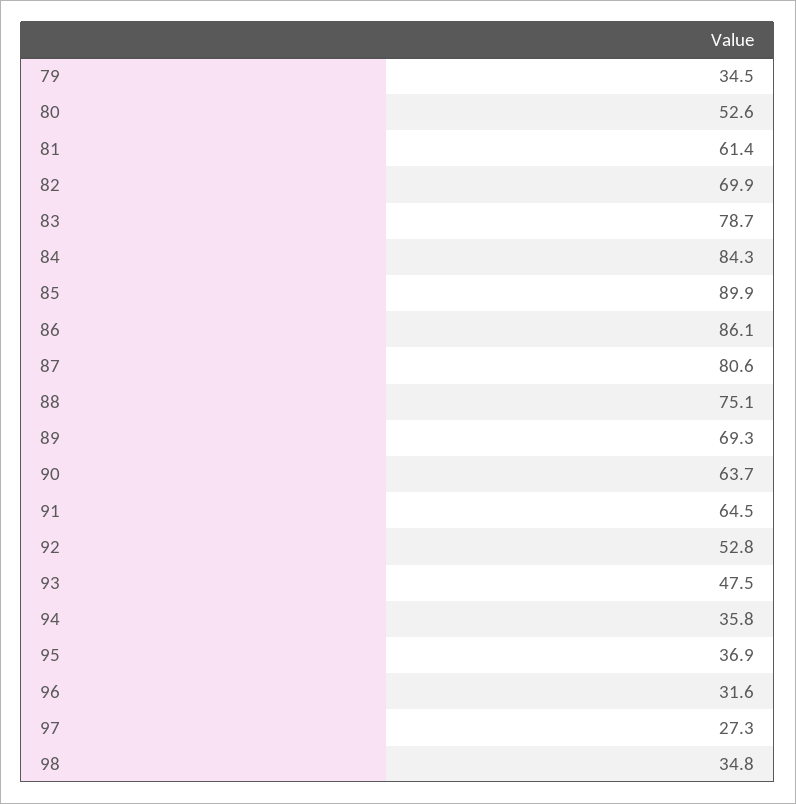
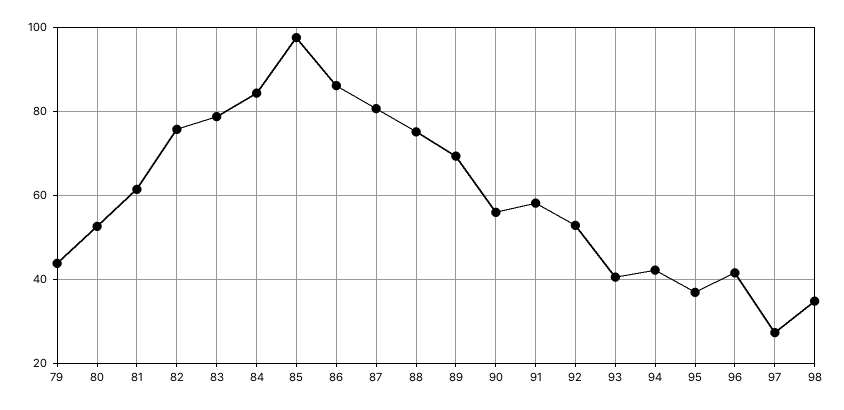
79: 34.5 -> 44
82: 69.9 -> 76
85: 89.9 -> 98
90: 63.7 -> 56
91: 64.5 -> 58
93: 47.5 -> 40
94: 35.8 -> 42
96: 31.6 -> 42

